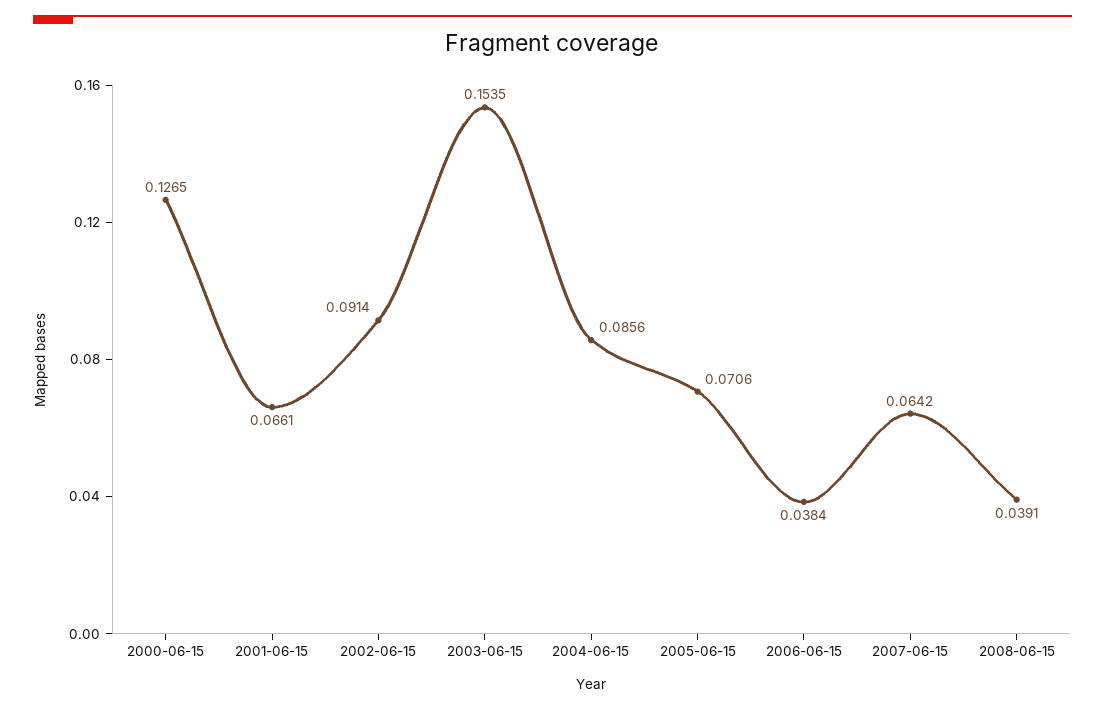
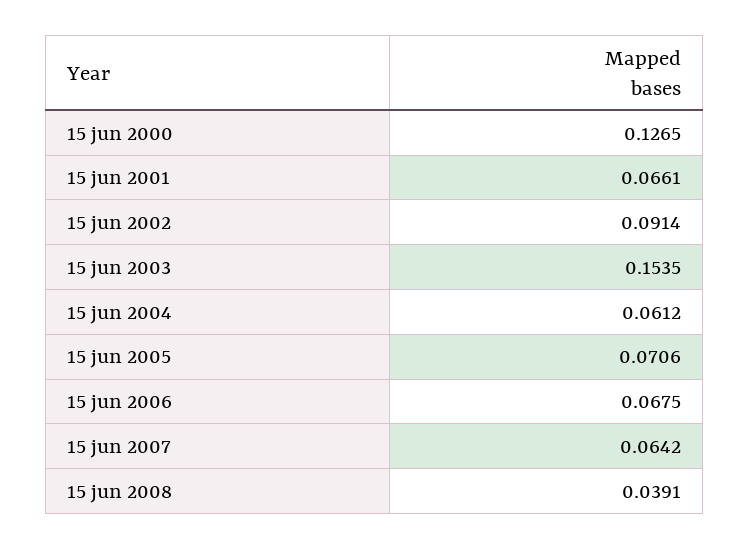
2004-06-15: 0.0856 -> 0.0612
2006-06-15: 0.0384 -> 0.0675

